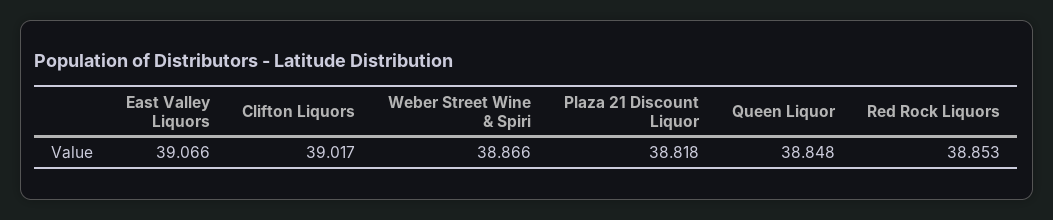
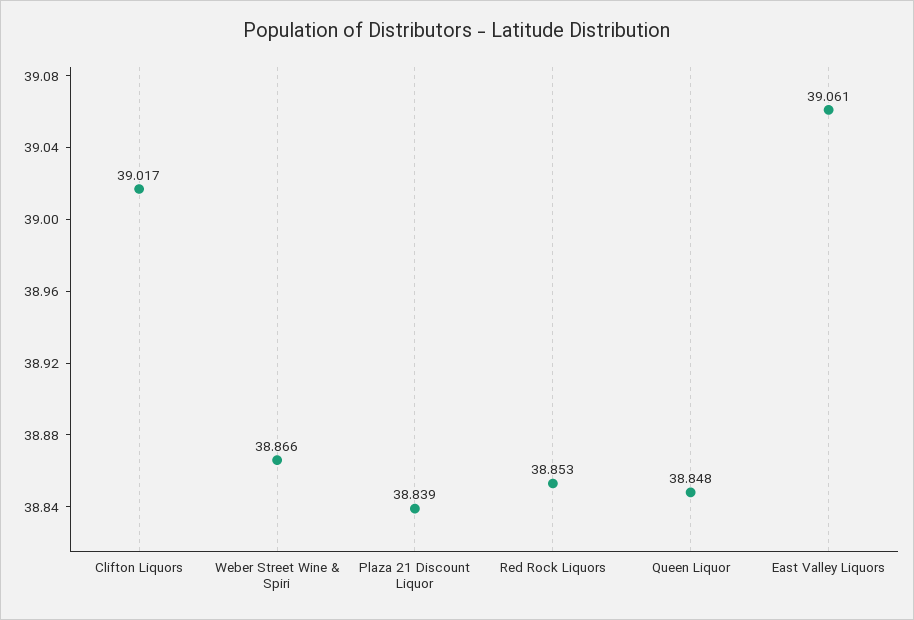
East Valley Liquors: 39.066 -> 39.061
Plaza 21 Discount Liquor: 38.818 -> 38.839

